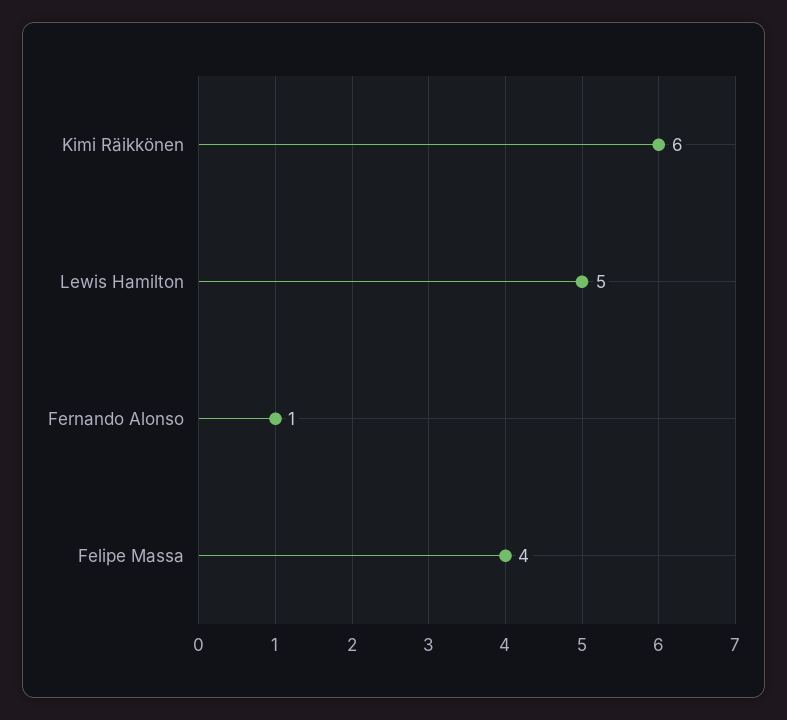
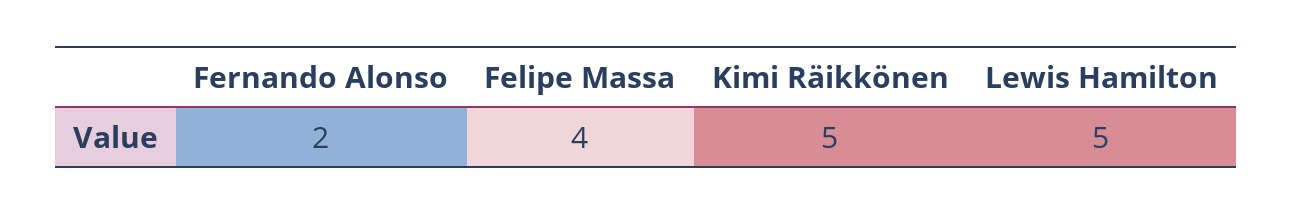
Kimi Räikkönen: 6 -> 5
Fernando Alonso: 1 -> 2

